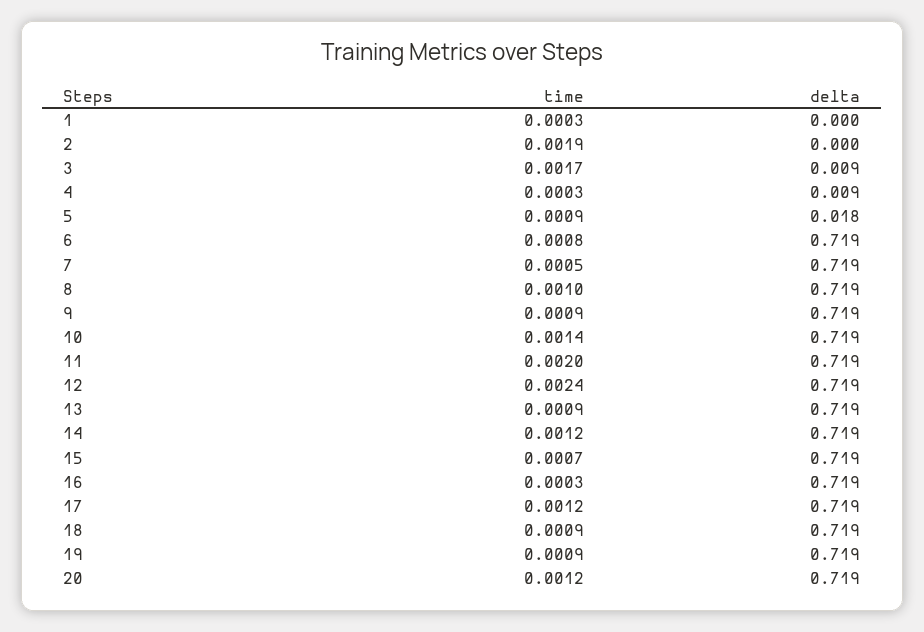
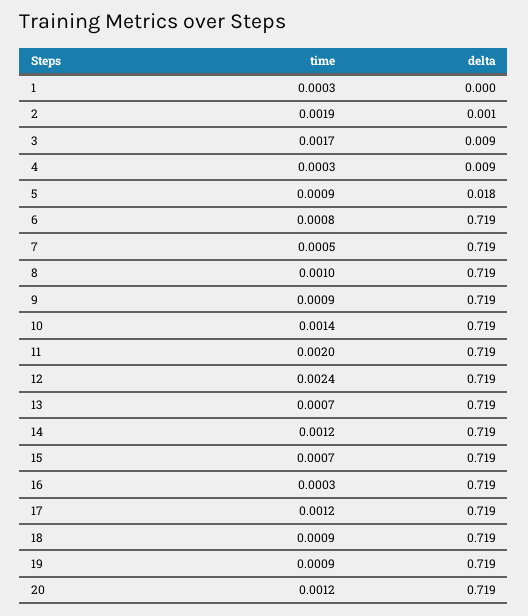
delta, 2: 0 -> 0.001
time, 13: 0.0009 -> 0.0007

